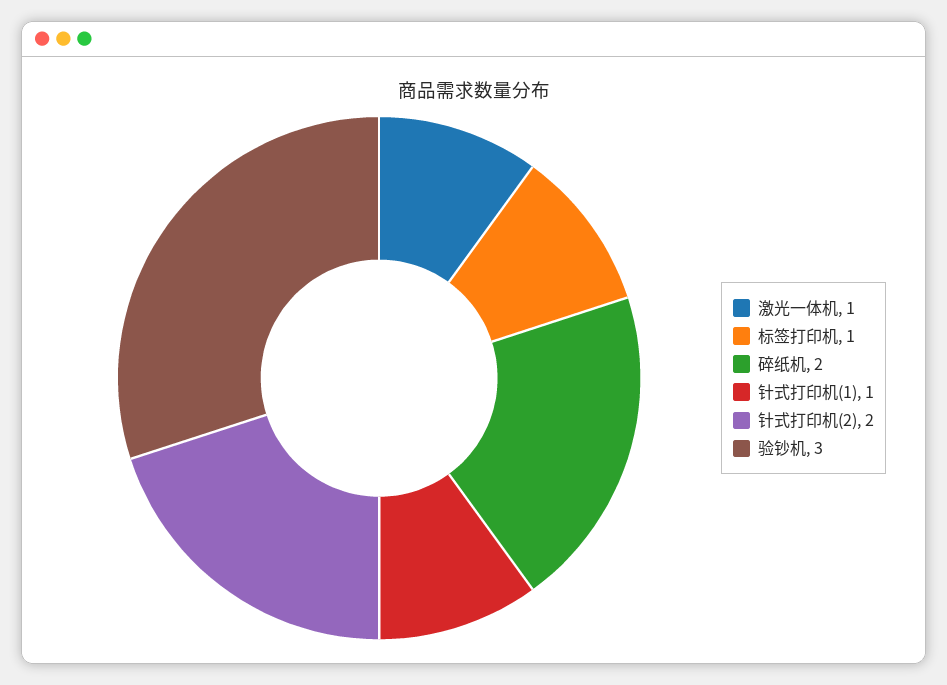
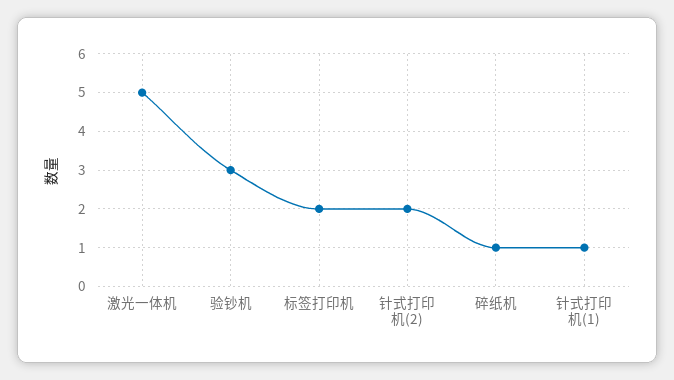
激光一体机: 1 -> 5
标签打印机: 1 -> 2
碎纸机: 2 -> 1

